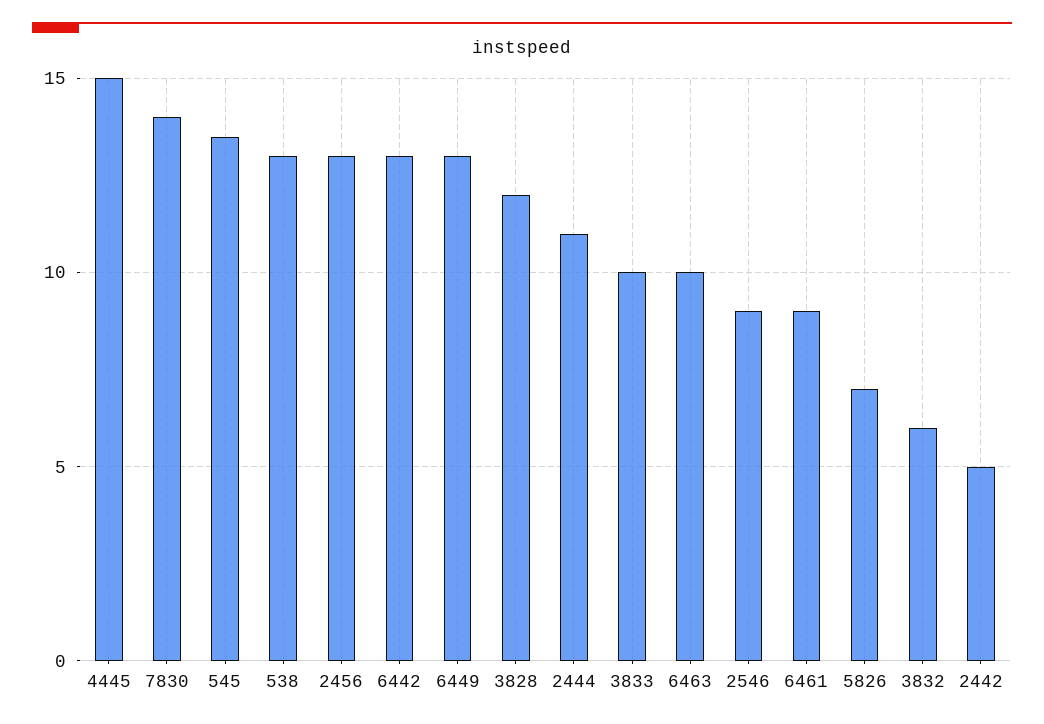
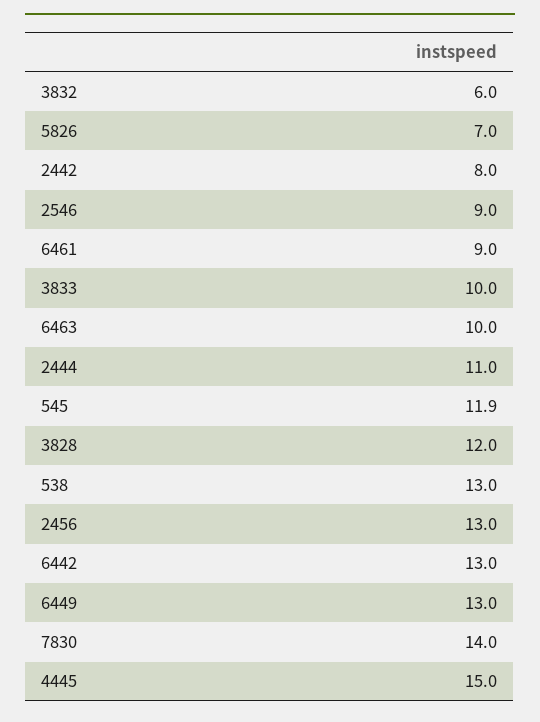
545: 13.5 -> 11.9
2442: 5 -> 8

